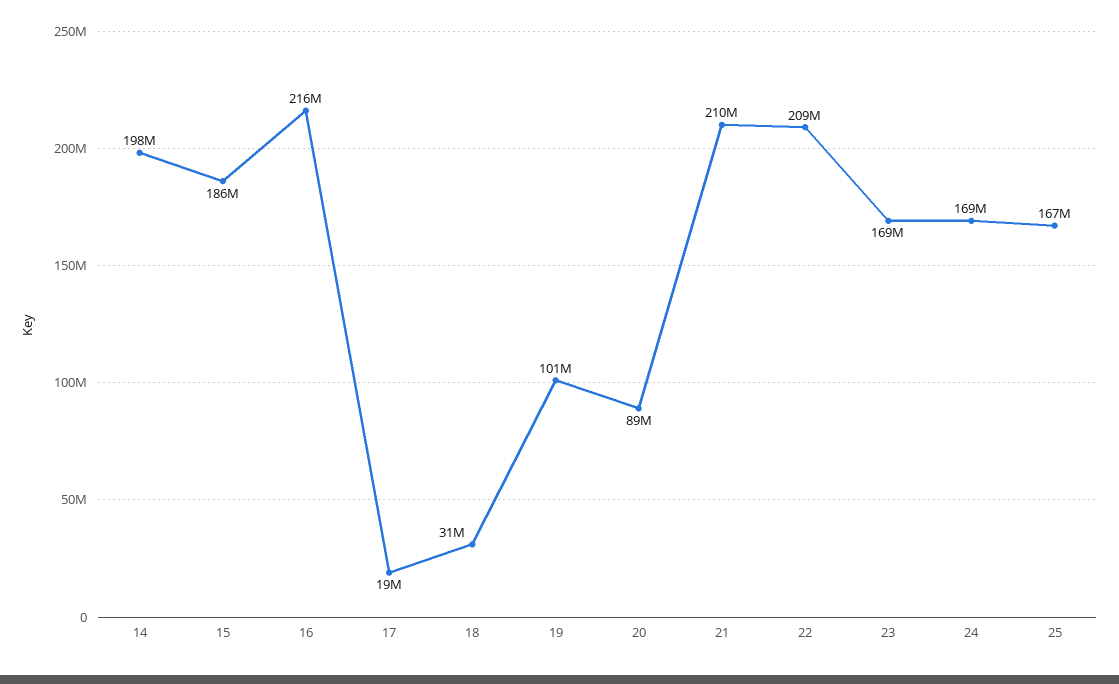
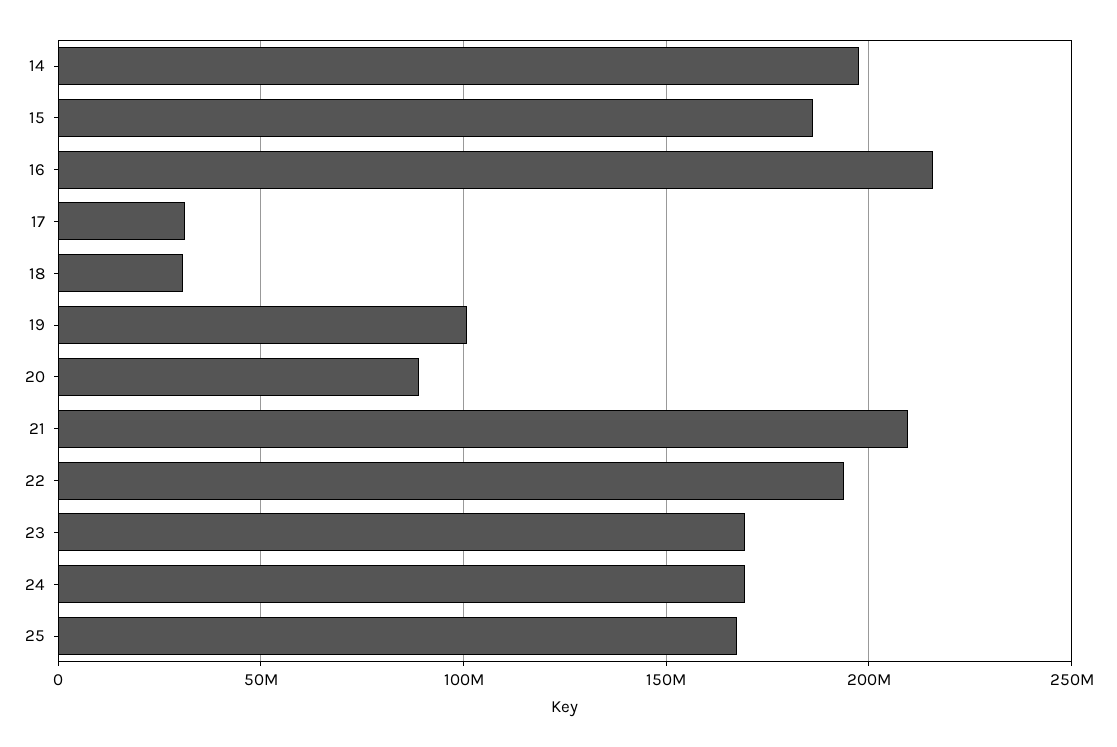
17: 19000000 -> 30000000
22: 209000000 -> 195000000

